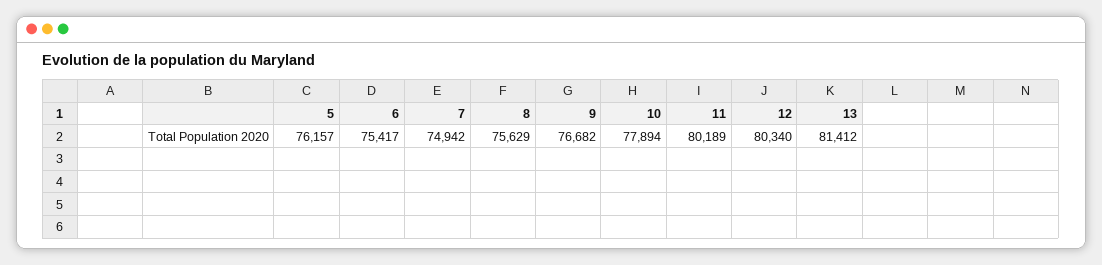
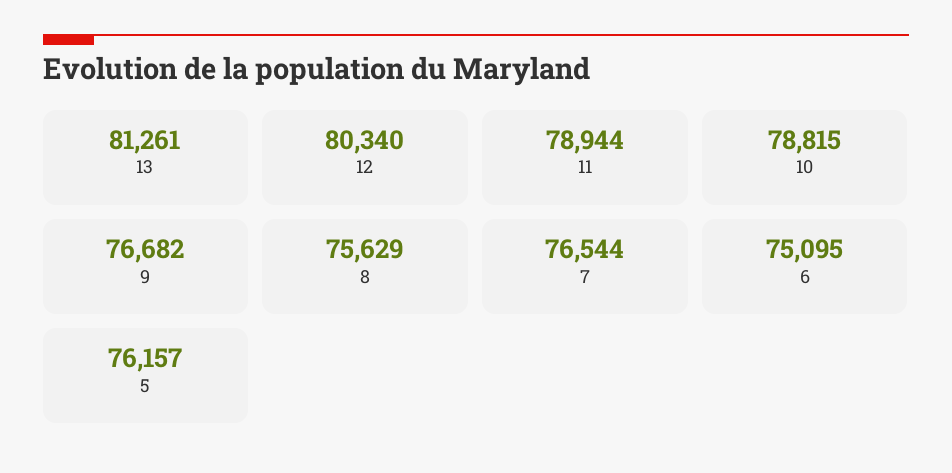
6: 75417 -> 75095
7: 74942 -> 76544
10: 77894 -> 78815
11: 80189 -> 78944
13: 81412 -> 81261

